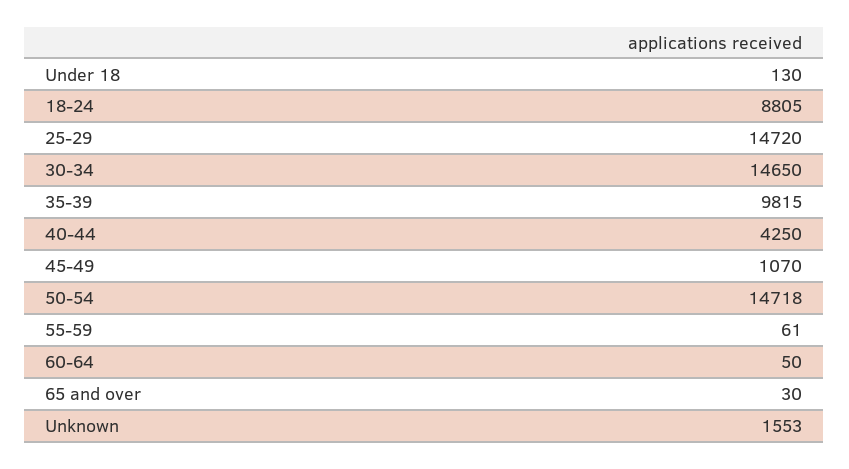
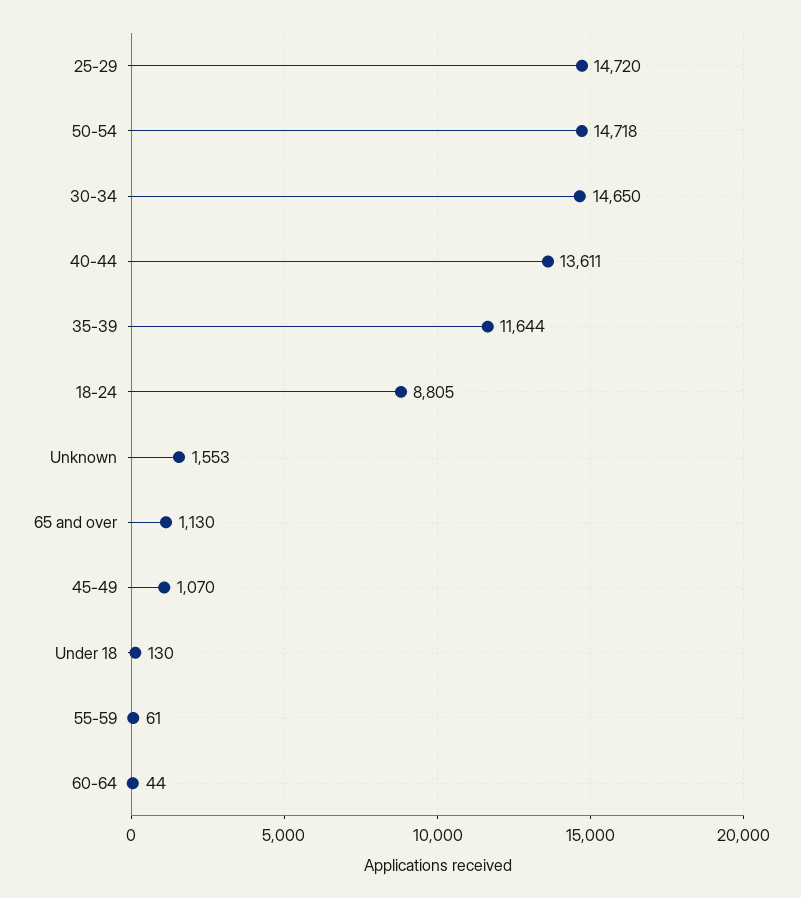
35-39: 9815 -> 11644
40-44: 4250 -> 13611
60-64: 50 -> 44
65 and over: 30 -> 1130

